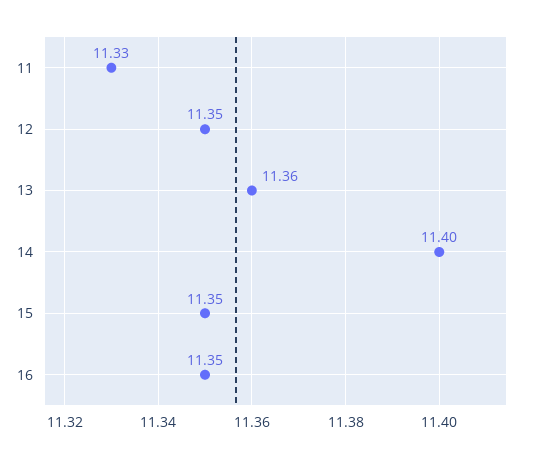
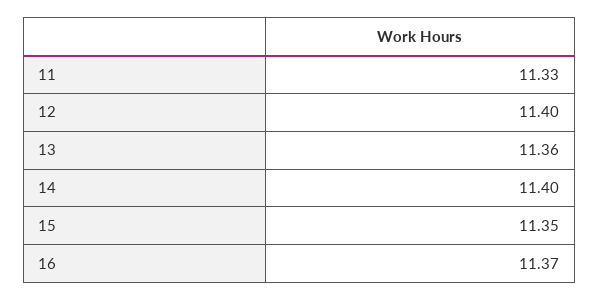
12: 11.35 -> 11.4
16: 11.35 -> 11.37

